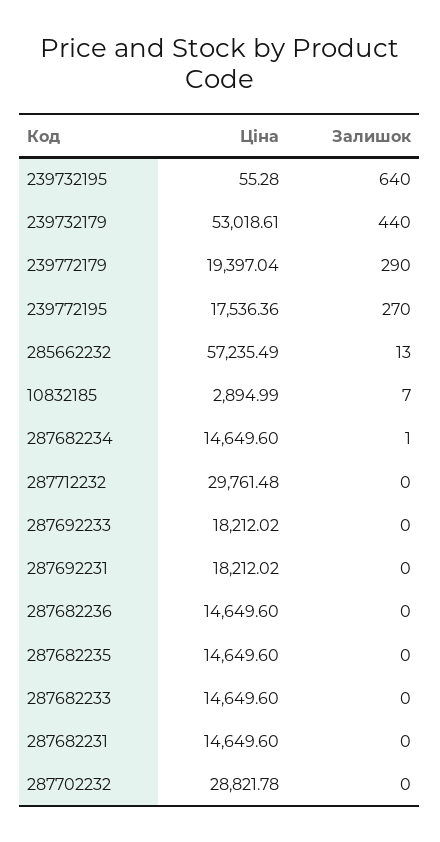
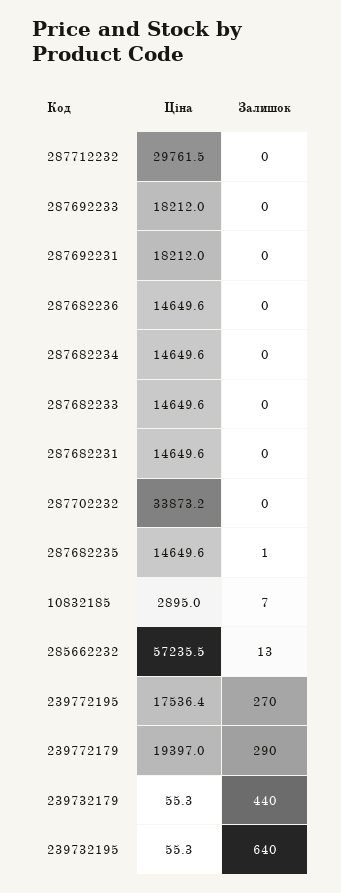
Ціна, 239732179: 53018.61 -> 55.3
Залишок, 287682234: 1 -> 0
Залишок, 287682235: 0 -> 1
Ціна, 287702232: 28821.78 -> 33873.2

